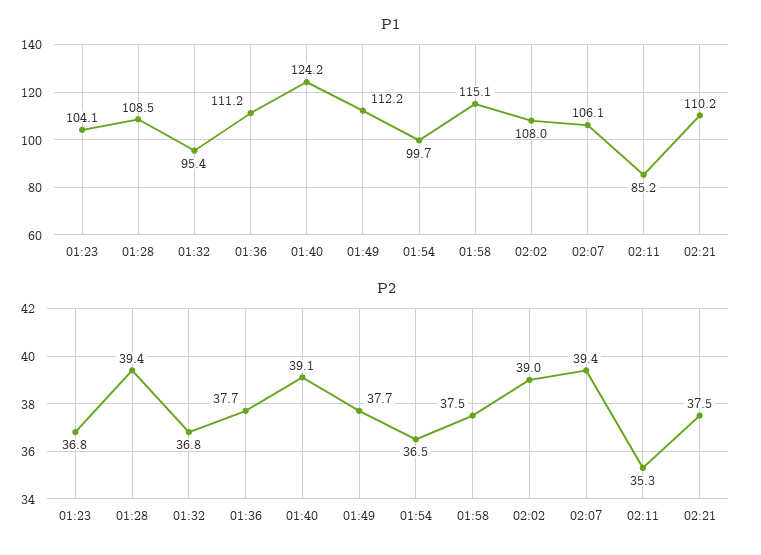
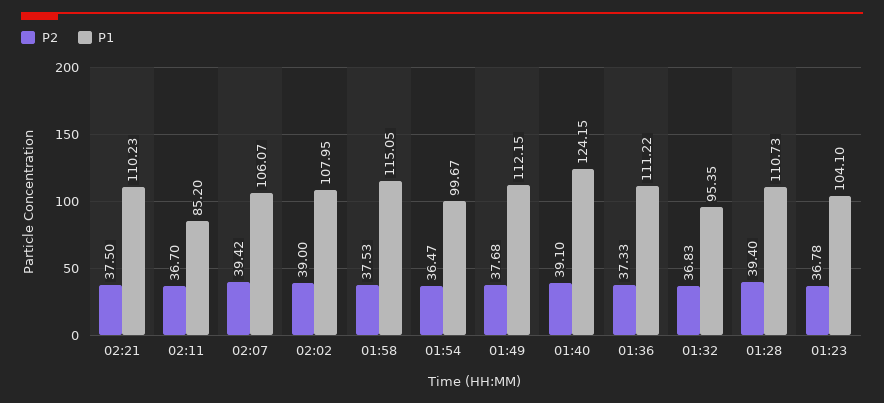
P1, 01:28: 108.5 -> 110.73
P2, 01:36: 37.7 -> 37.33
P2, 02:11: 35.3 -> 36.7

